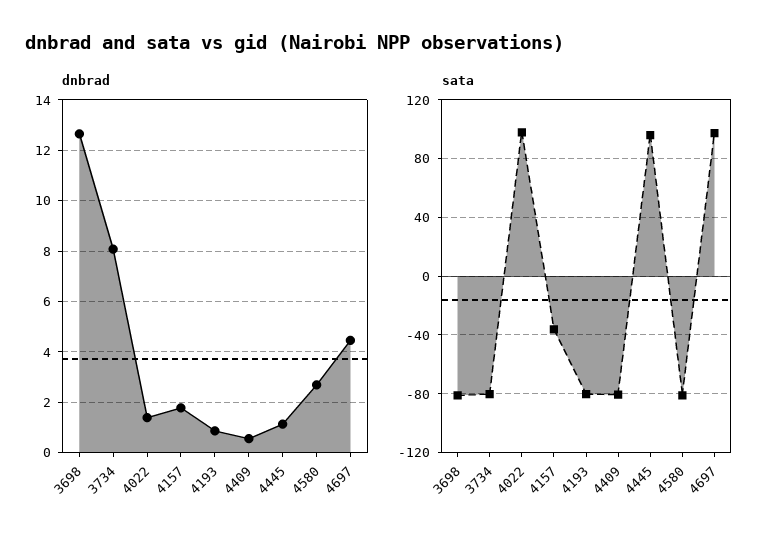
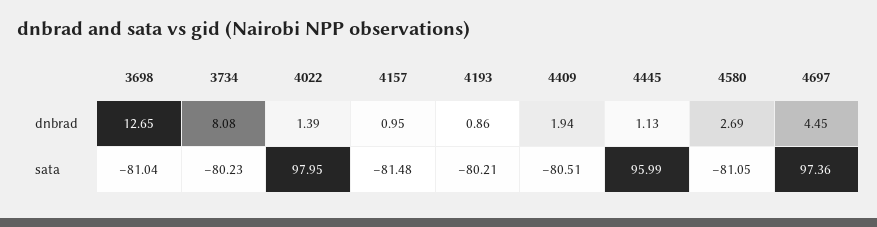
dnbrad, 4157: 1.75 -> 0.95
dnbrad, 4409: 0.5 -> 1.94
sata, 4157: -35 -> -81.48

